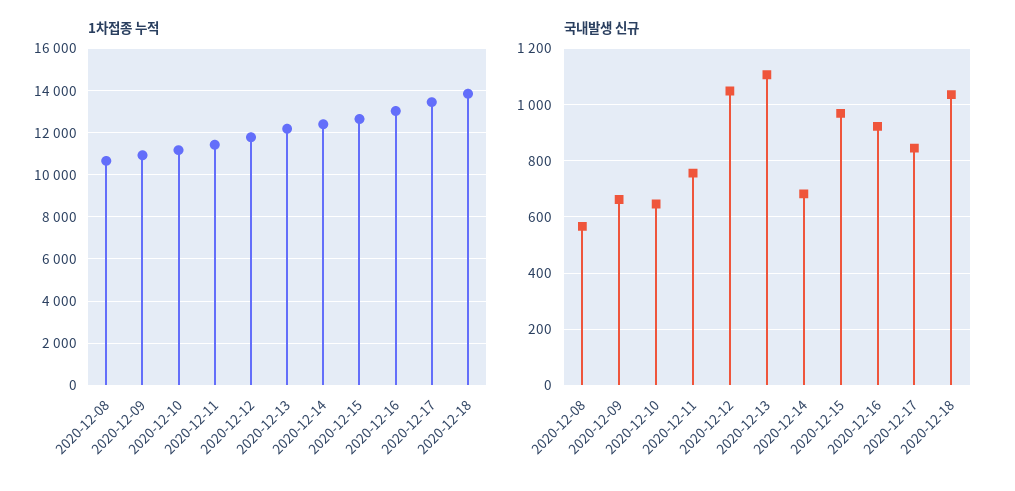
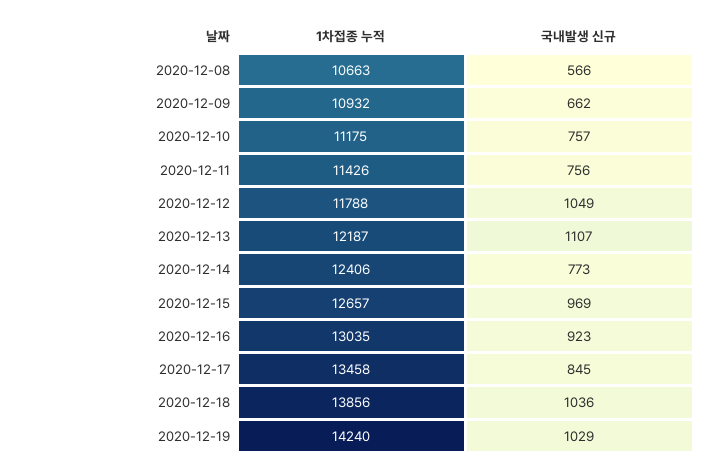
국내발생 신규, 2020-12-10: 650 -> 757
국내발생 신규, 2020-12-14: 675 -> 773
1차접종 누적, 2020-12-19: none -> 14240
국내발생 신규, 2020-12-19: none -> 1029

